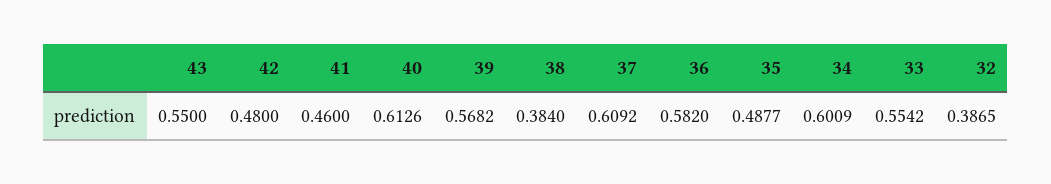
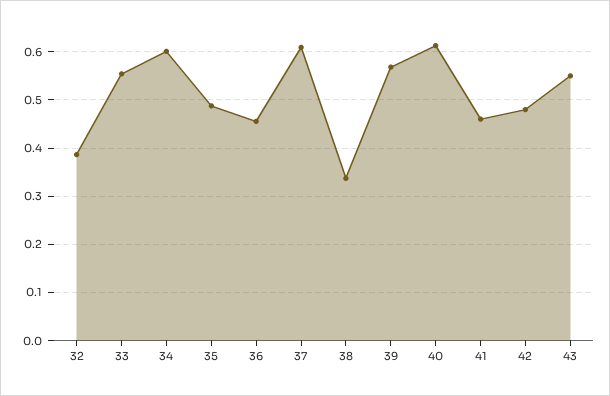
38: 0.384 -> 0.34
36: 0.582 -> 0.46

